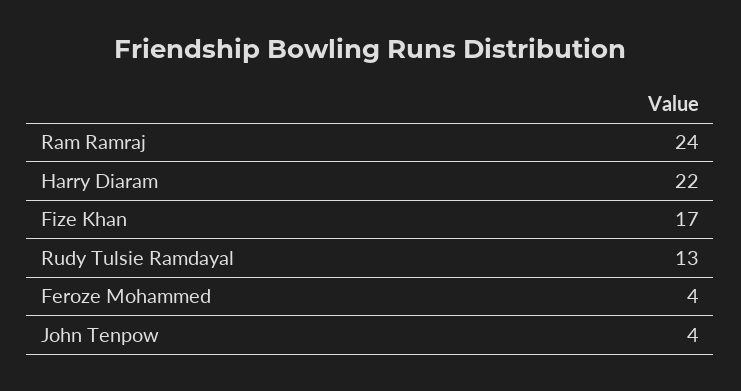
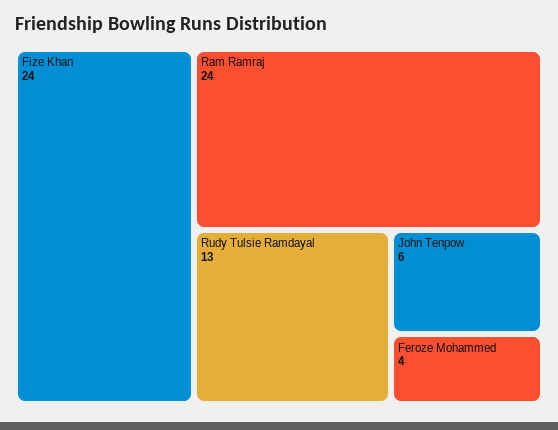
Harry Diaram: 22 -> none
Fize Khan: 17 -> 24
John Tenpow: 4 -> 6

